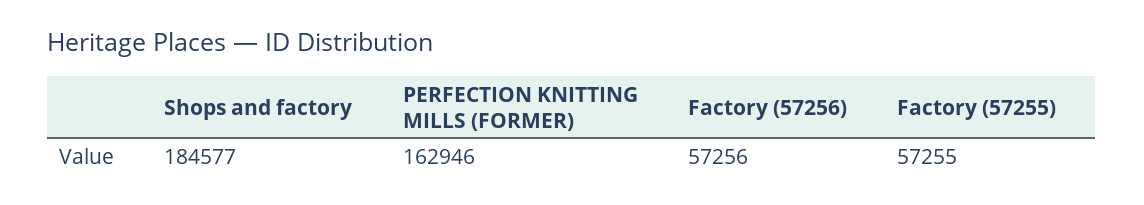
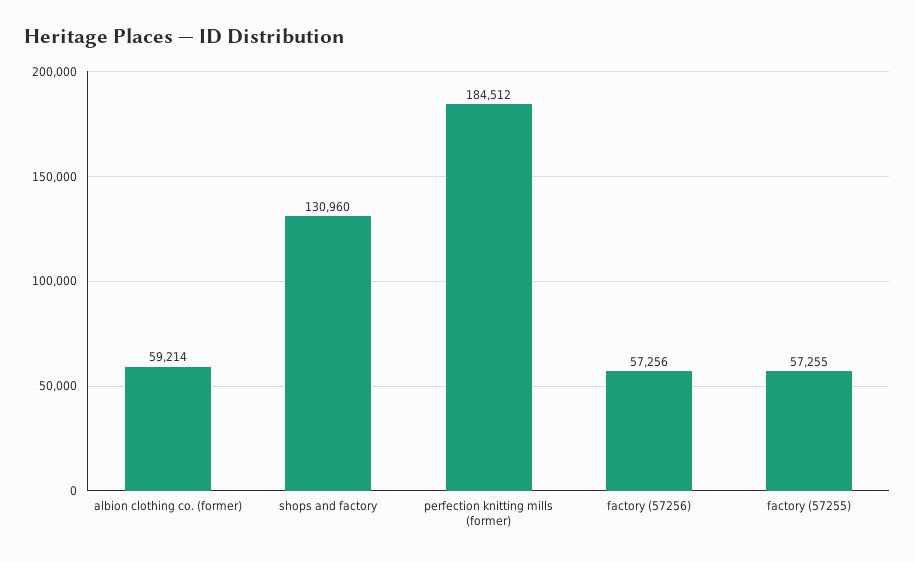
Shops and factory: 184577 -> 130960
PERFECTION KNITTING MILLS (FORMER): 162946 -> 184512
albion clothing co. (former): none -> 59214

